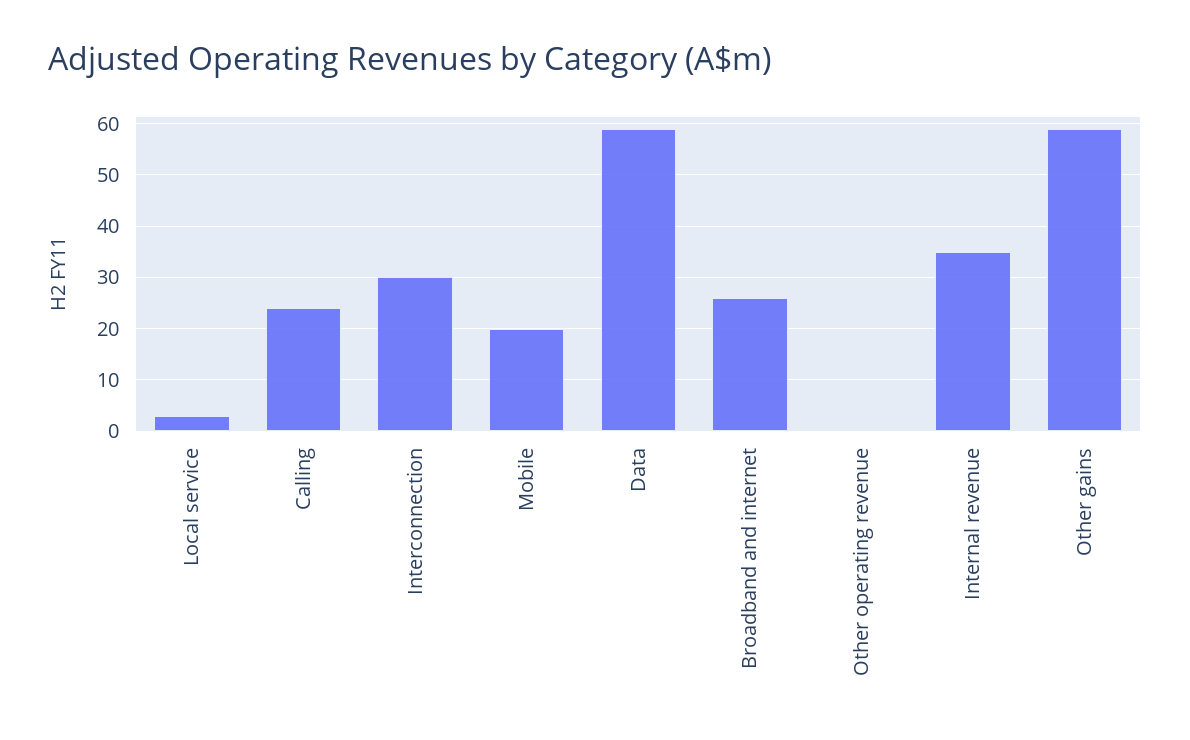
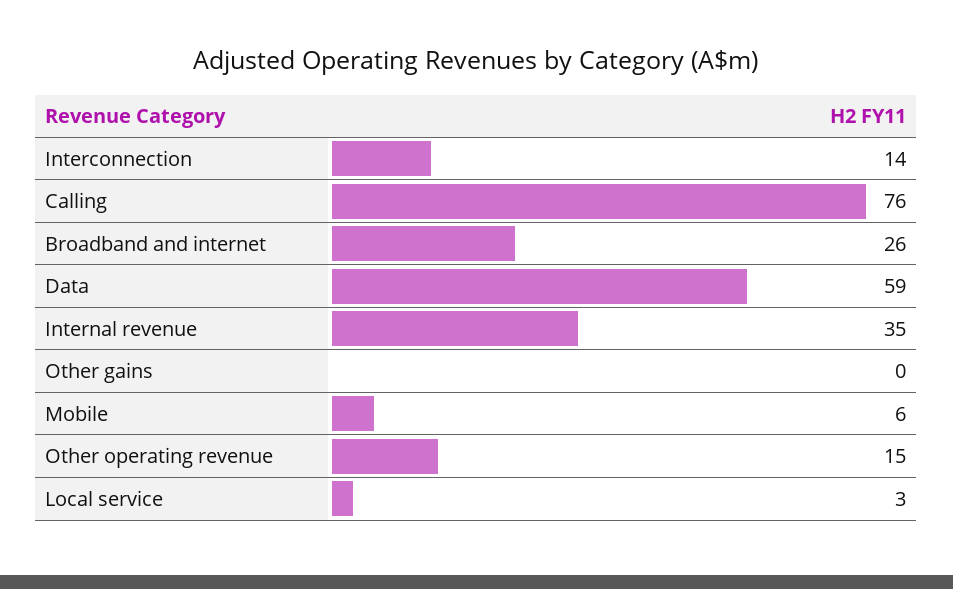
Calling: 25 -> 76
Interconnection: 30 -> 14
Mobile: 20 -> 6
Other operating revenue: 0 -> 15
Other gains: 60 -> 0

